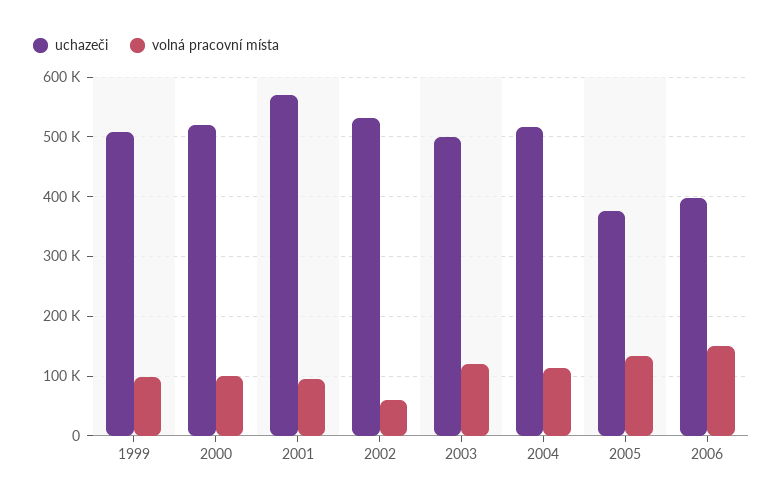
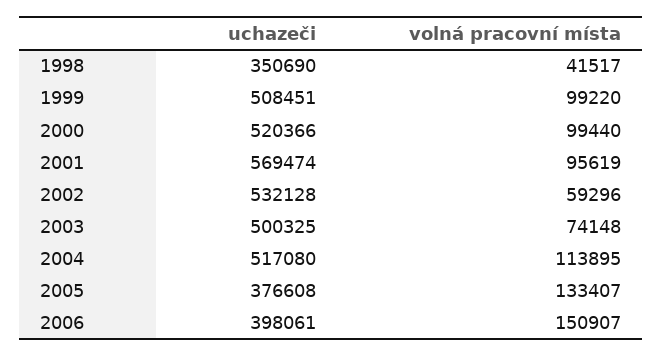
volná pracovní místa, 2003: 120000 -> 74148
uchazeči, 1998: none -> 350690
volná pracovní místa, 1998: none -> 41517

